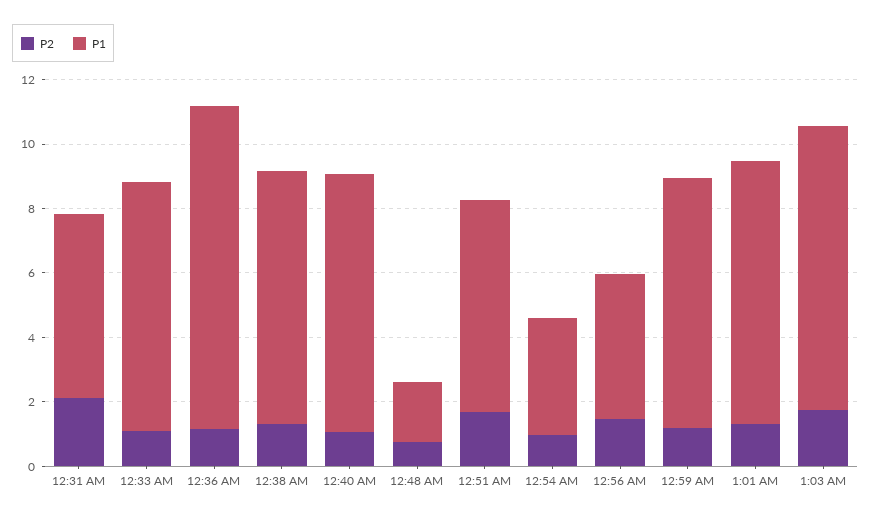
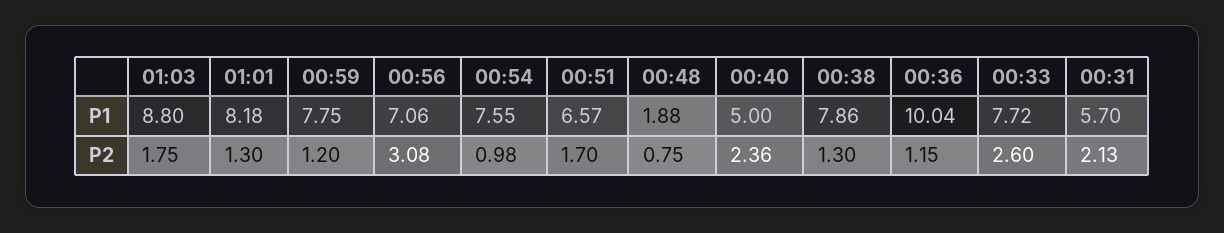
P2, 12:33 AM: 1 -> 2.6
P2, 12:40 AM: 1 -> 2.36
P1, 12:40 AM: 8 -> 5
P1, 12:54 AM: 3.5 -> 7.55
P2, 12:56 AM: 1.5 -> 3.08
P1, 12:56 AM: 4.5 -> 7.06

